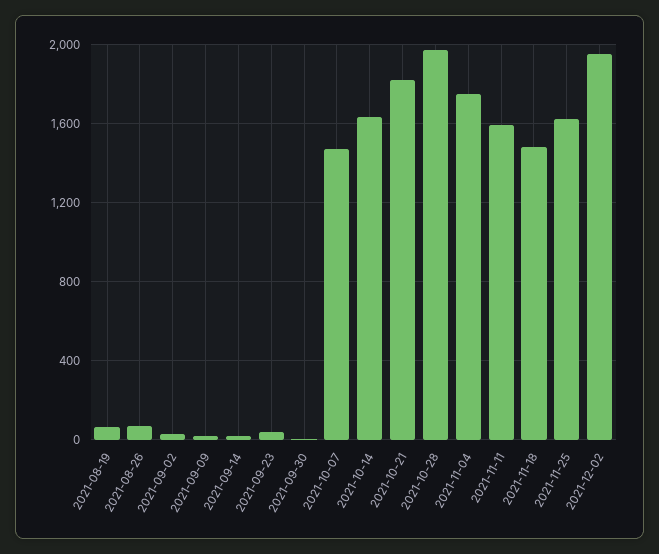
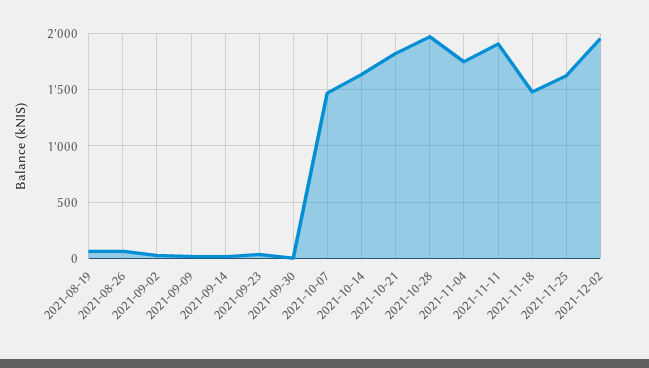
2021-11-11: 1600 -> 1900

